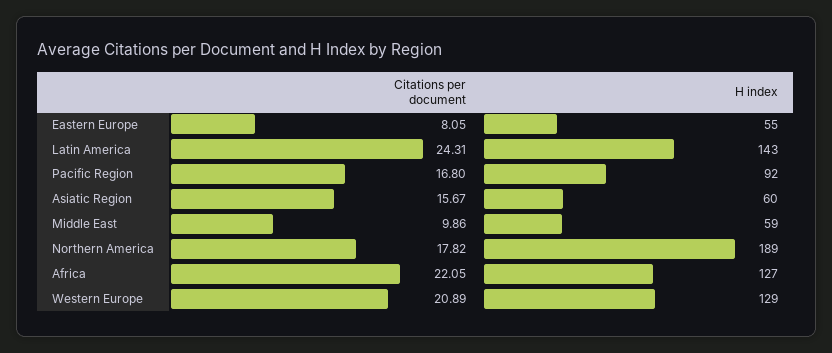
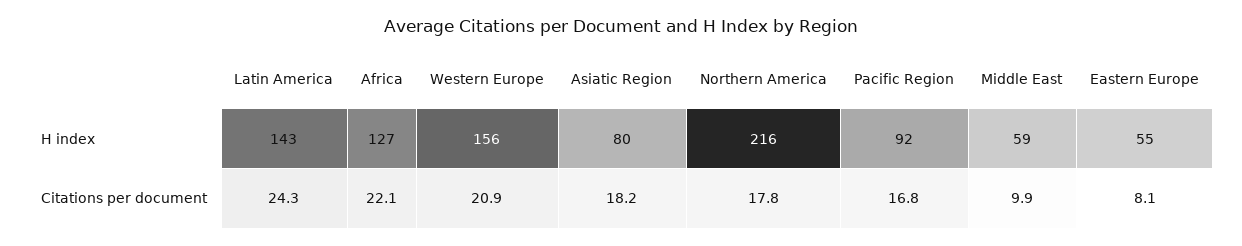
Citations per document, Asiatic Region: 15.67 -> 18.2
H index, Asiatic Region: 60 -> 80
H index, Northern America: 189 -> 216
H index, Western Europe: 129 -> 156

